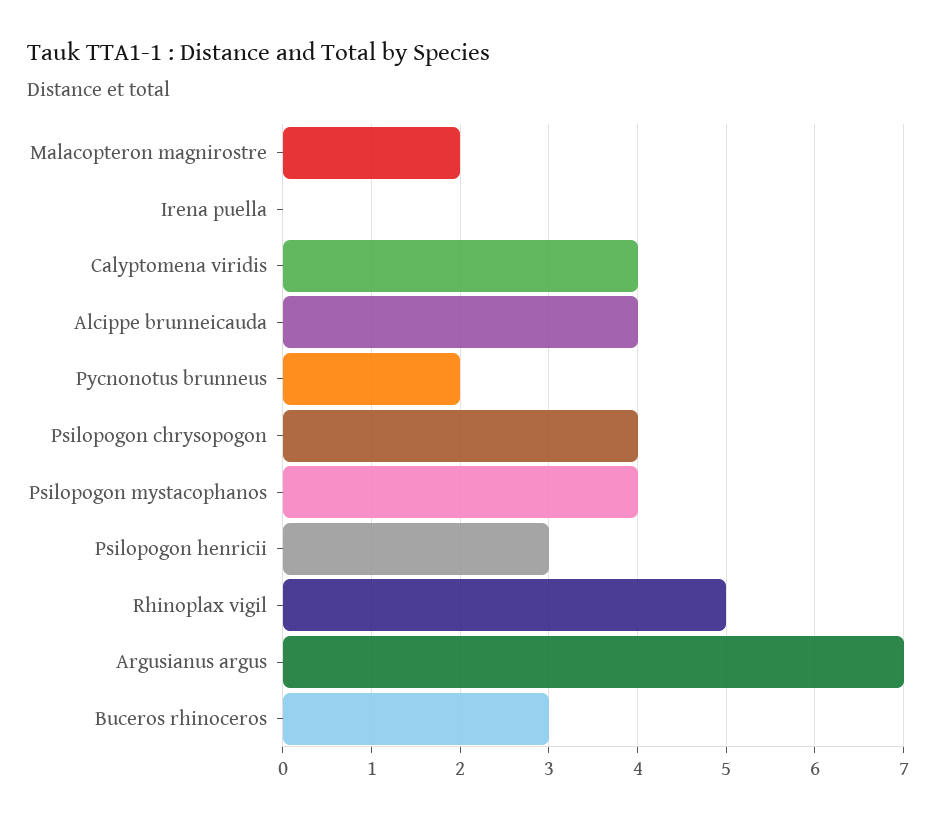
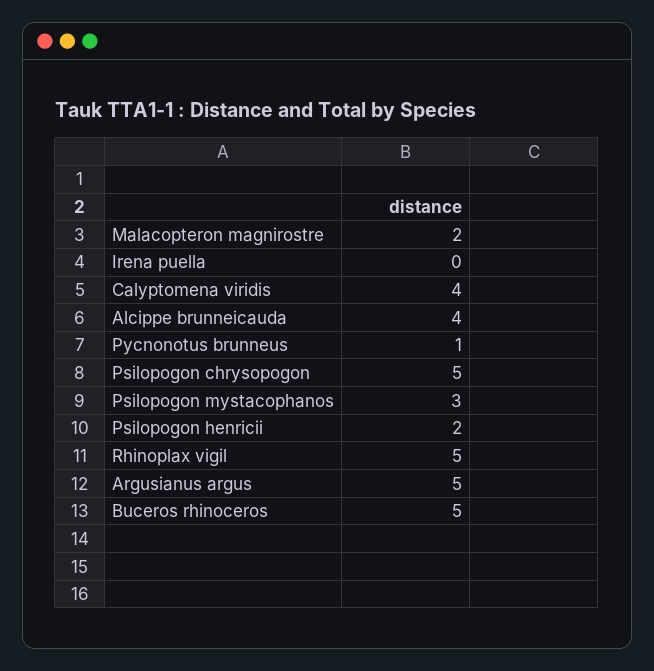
Pycnonotus brunneus: 2 -> 1
Psilopogon chrysopogon: 4 -> 5
Psilopogon mystacophanos: 4 -> 3
Psilopogon henricii: 3 -> 2
Argusianus argus: 7 -> 5
Buceros rhinoceros: 3 -> 5

